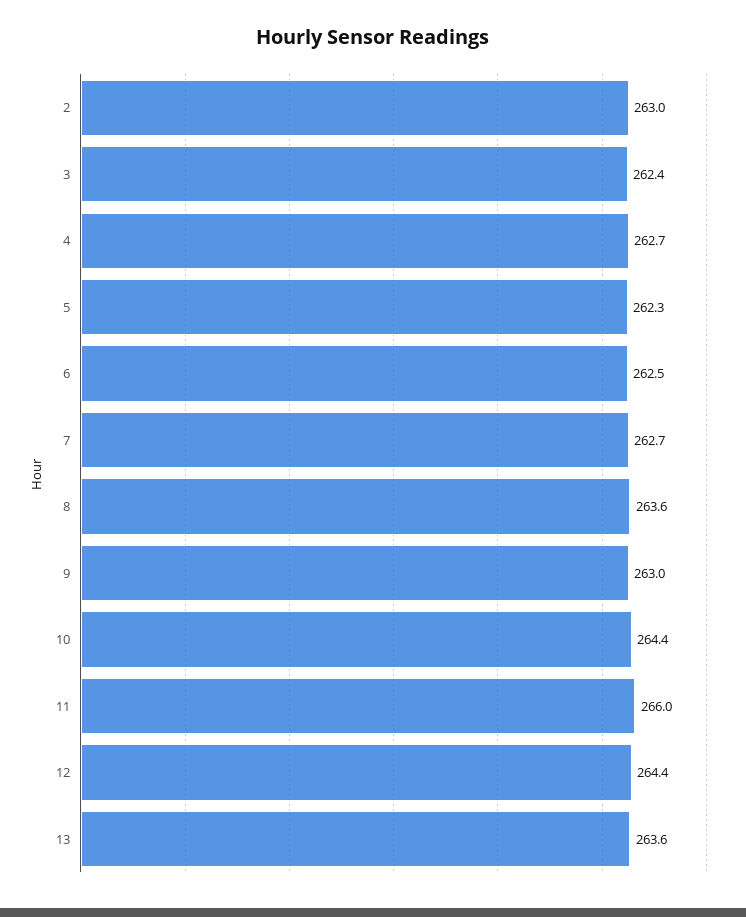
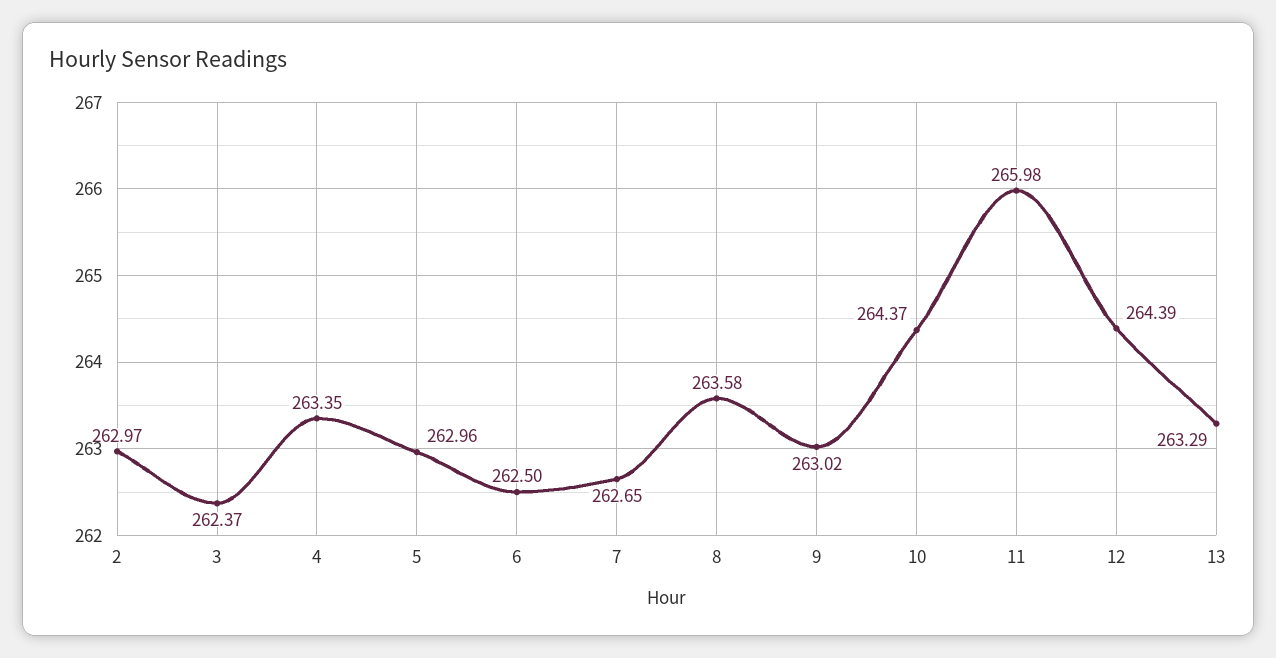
4: 262.7 -> 263.35
5: 262.3 -> 262.96
13: 263.6 -> 263.29

